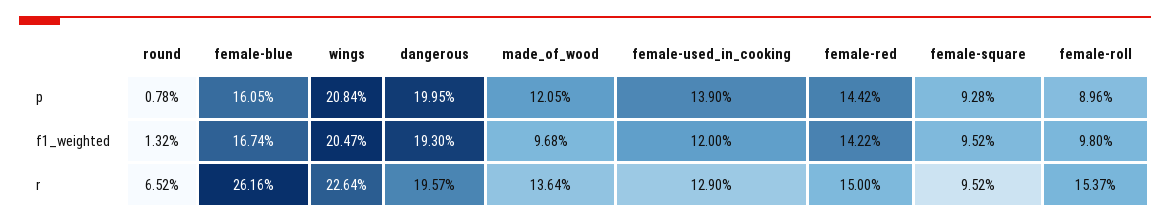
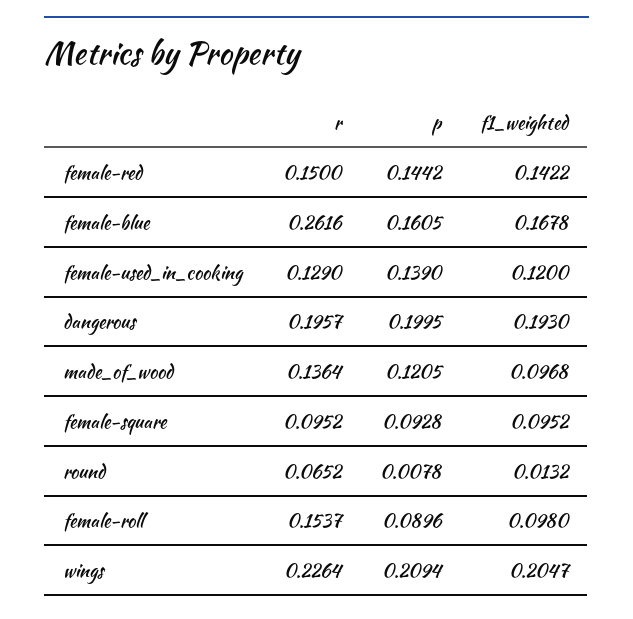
wings, p: 0.2084 -> 0.2094
female-blue, f1_weighted: 0.1674 -> 0.1678

